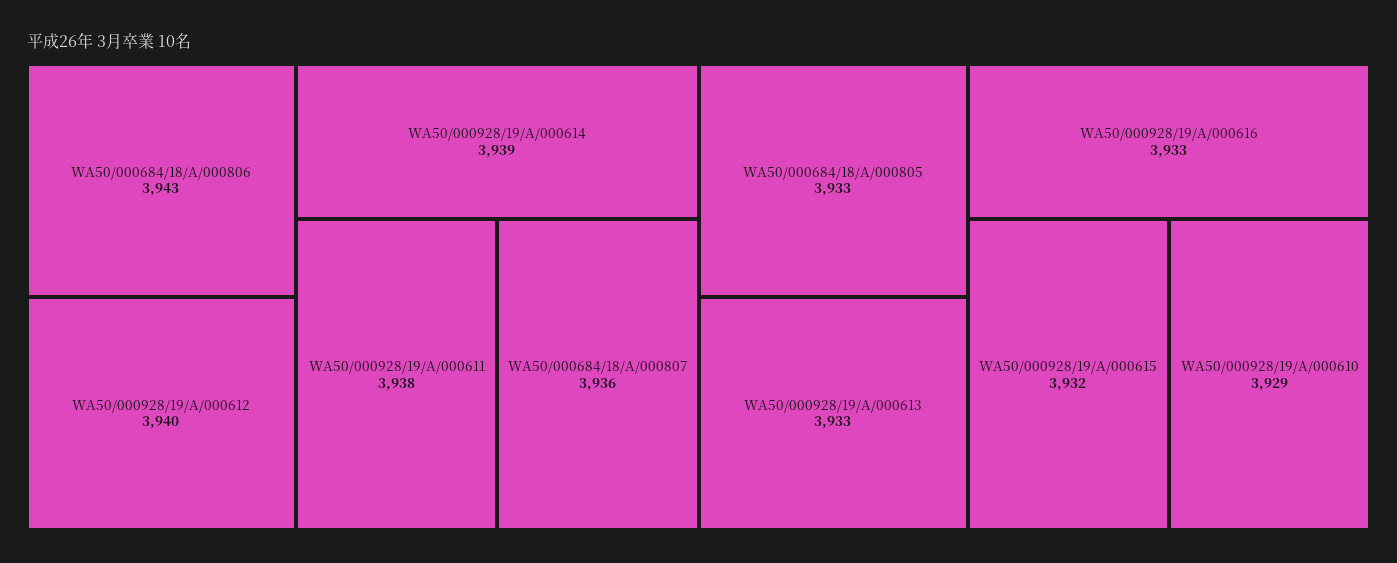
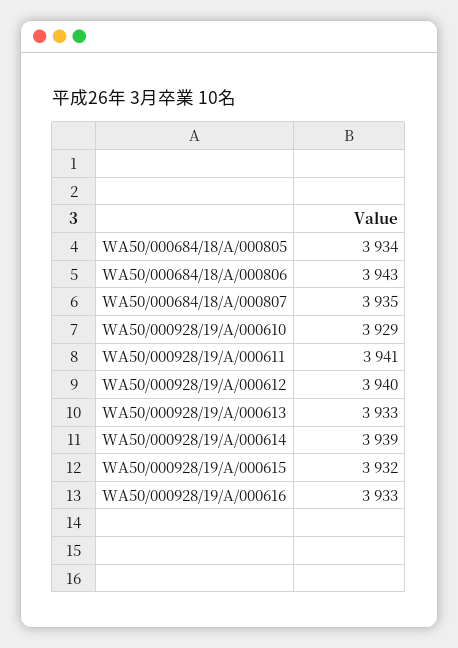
WA50/000928/19/A/000611: 3938 -> 3941
WA50/000684/18/A/000807: 3936 -> 3935
WA50/000684/18/A/000805: 3933 -> 3934

